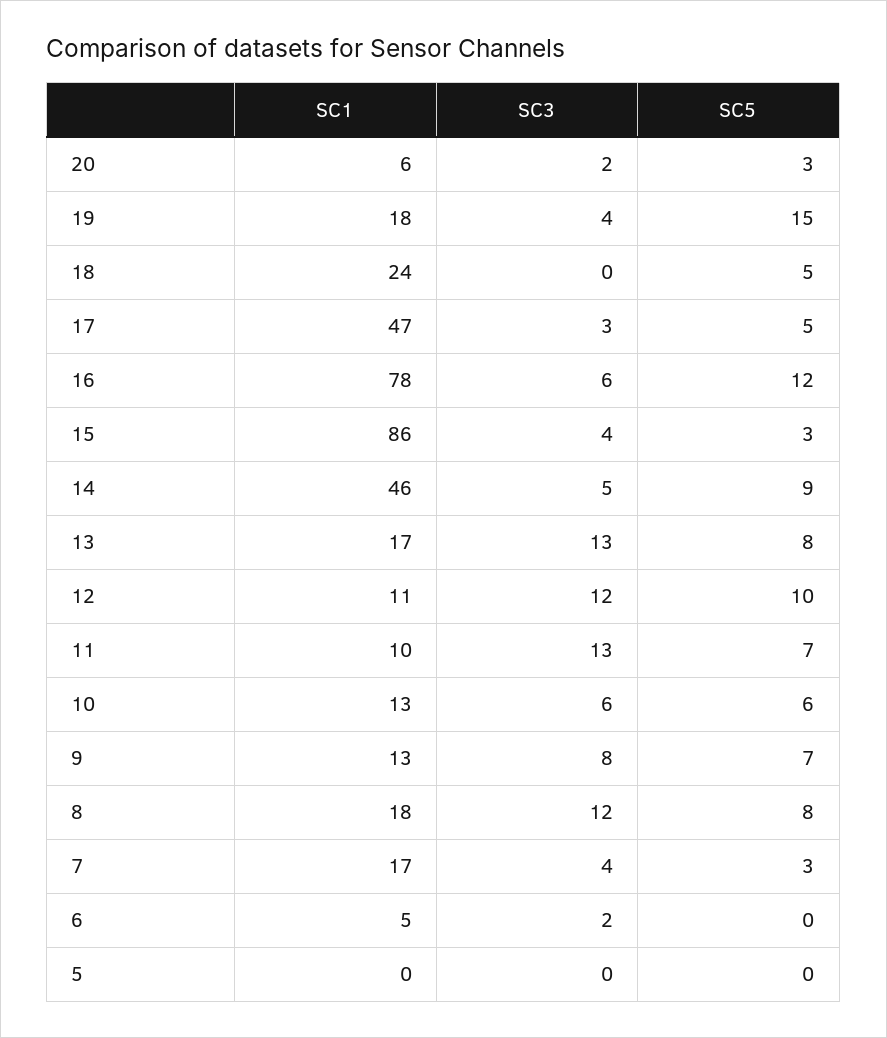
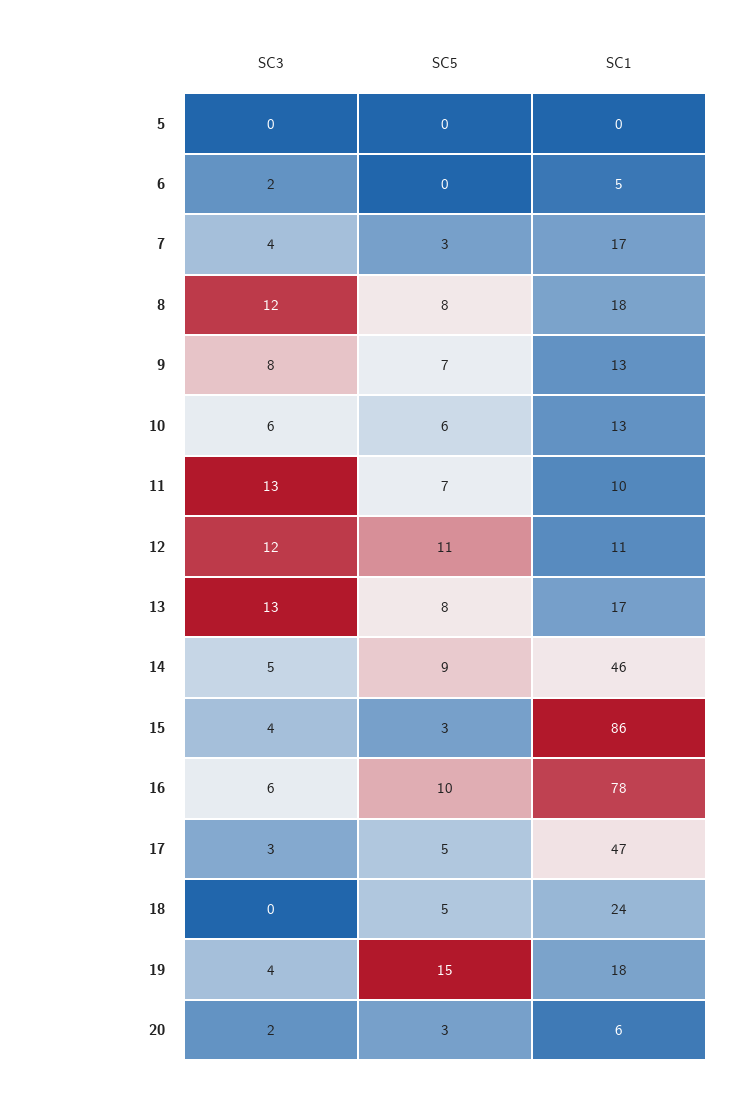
SC5, 16: 12 -> 10
SC5, 12: 10 -> 11

